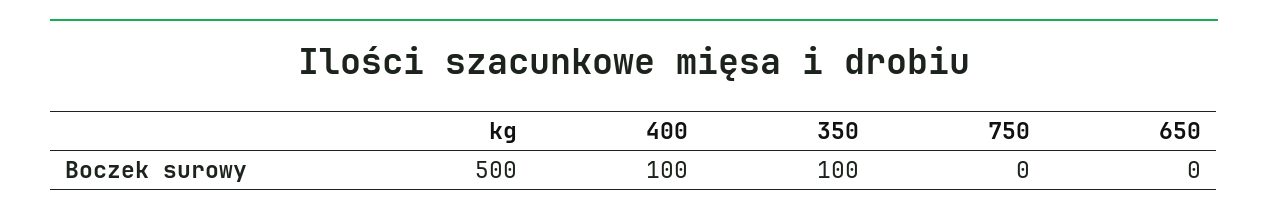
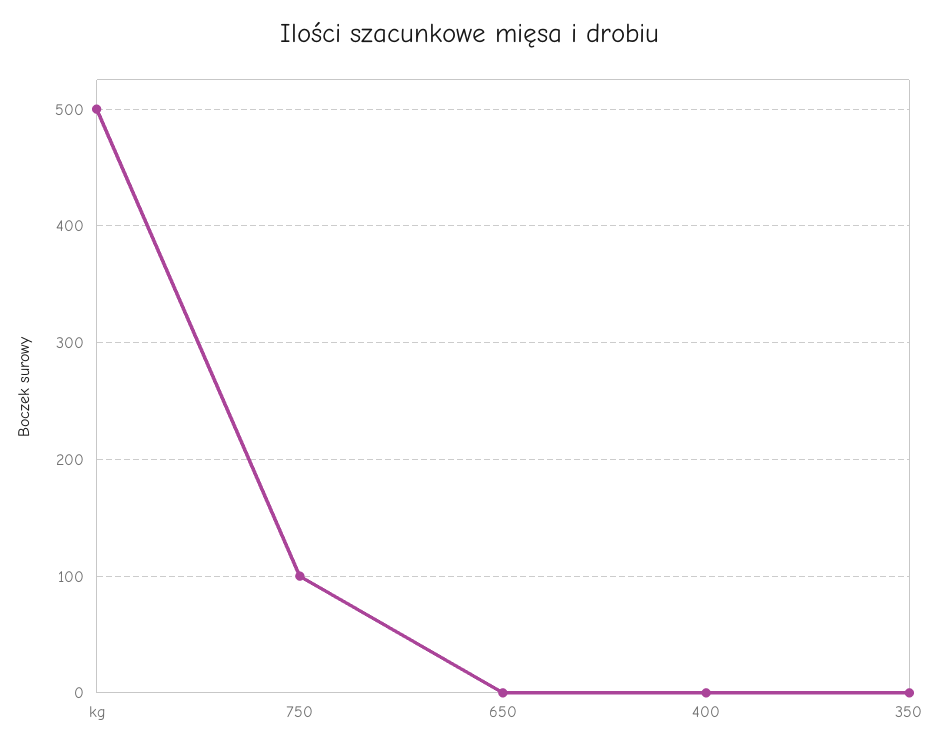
400: 100 -> 0
350: 100 -> 0
750: 0 -> 100

